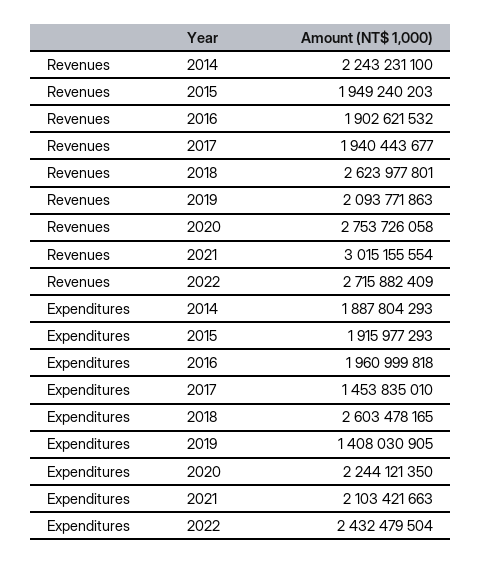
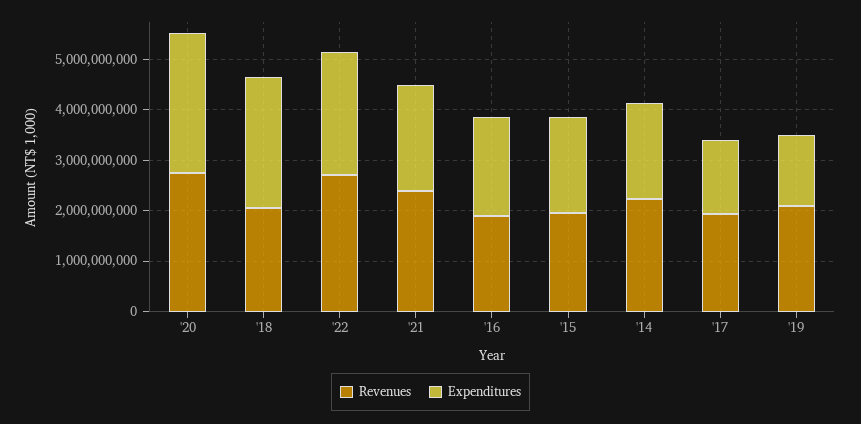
Revenues, 2018: 2623977801 -> 2000000000
Revenues, 2021: 3015155554 -> 2400000000
Expenditures, 2020: 2244121350 -> 2800000000

